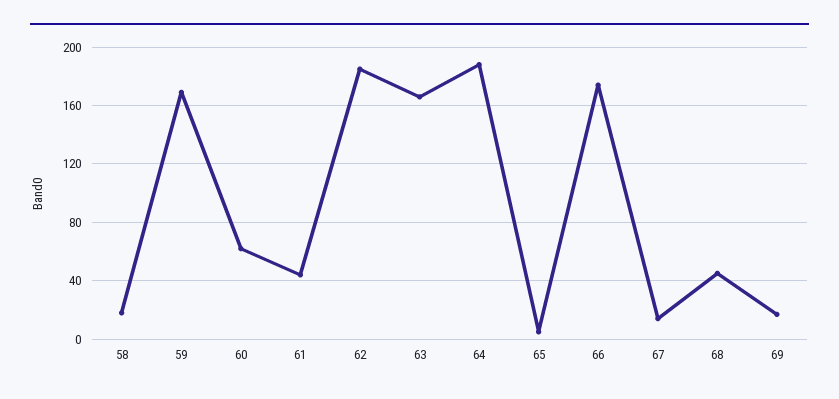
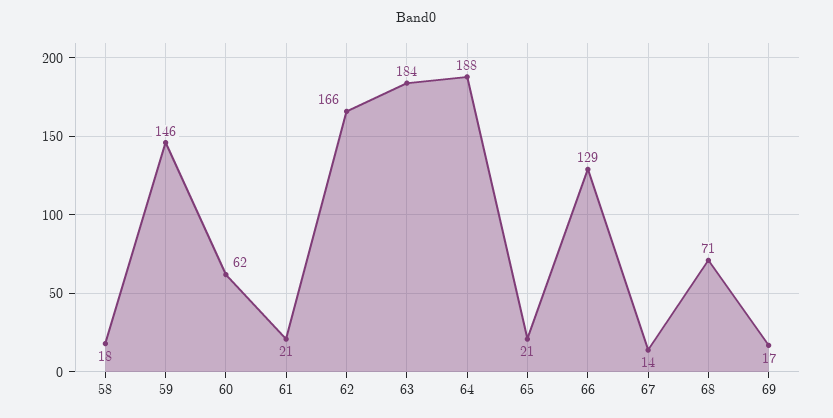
59: 170 -> 146
61: 45 -> 21
62: 185 -> 166
63: 165 -> 184
65: 5 -> 21
66: 175 -> 129
68: 45 -> 71

